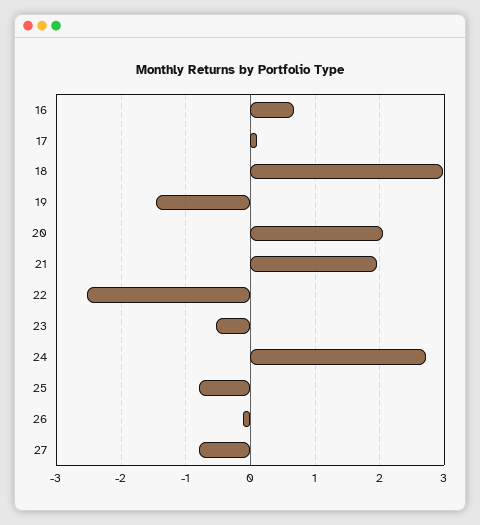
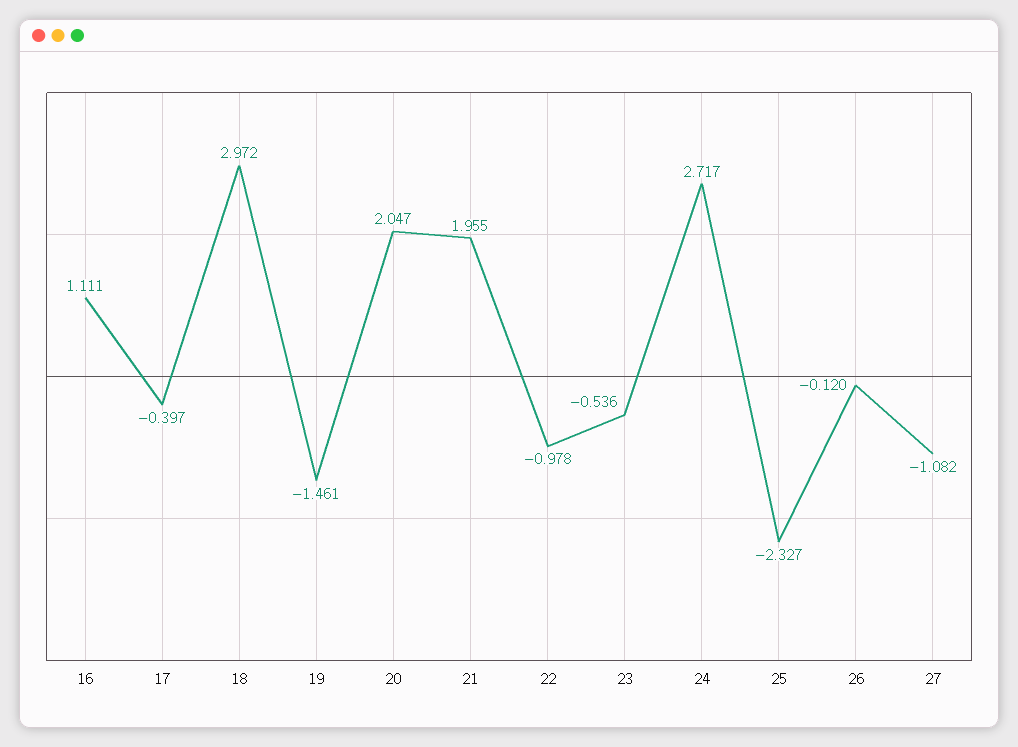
16: 0.7 -> 1.111
17: 0.1 -> -0.397
22: -2.5 -> -0.978
25: -0.8 -> -2.327
27: -0.8 -> -1.082

